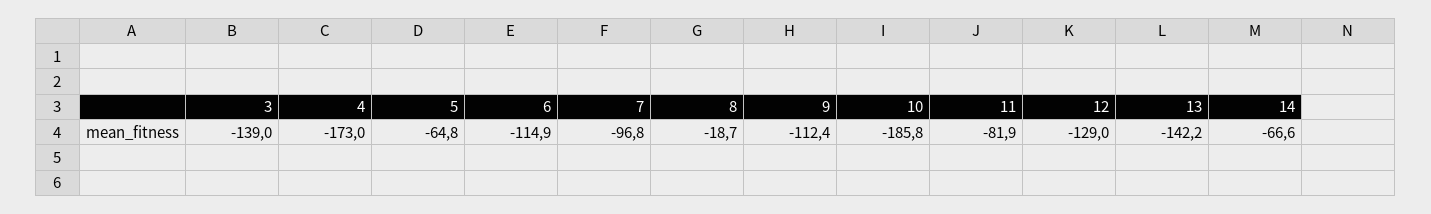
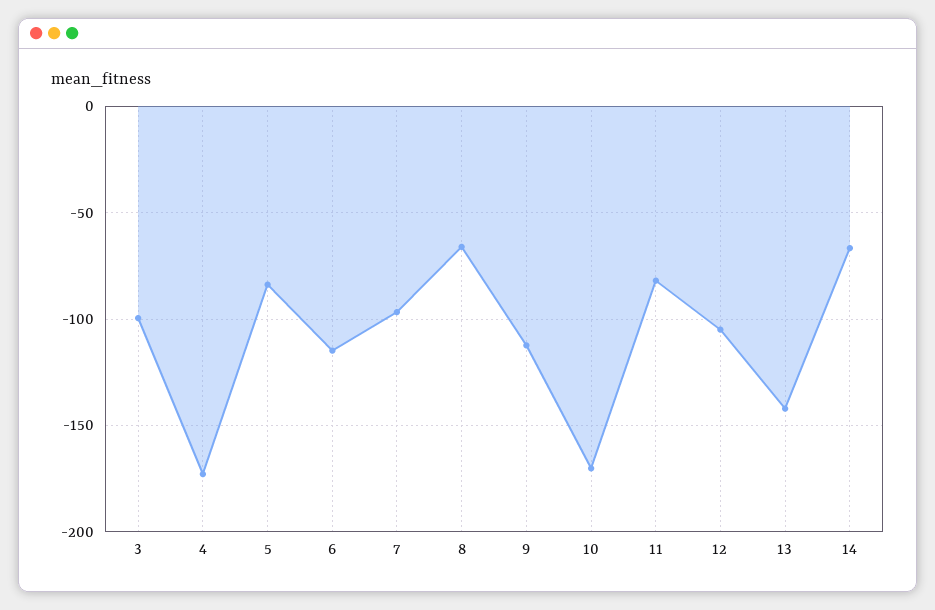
3: -139 -> -100
5: -64.8 -> -85
8: -18.7 -> -65
10: -185.8 -> -170
12: -129 -> -105

